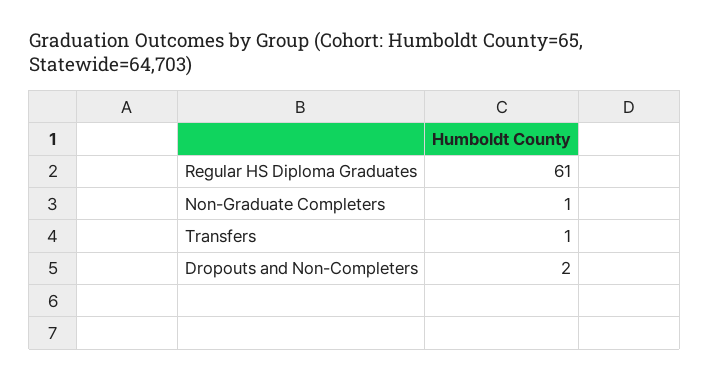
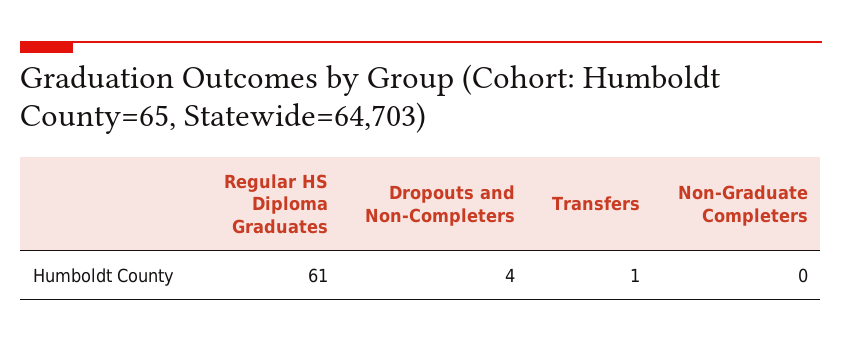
Non-Graduate Completers: 1 -> 0
Dropouts and Non-Completers: 2 -> 4

